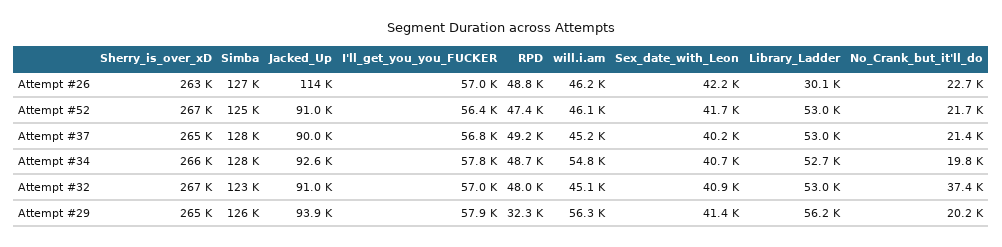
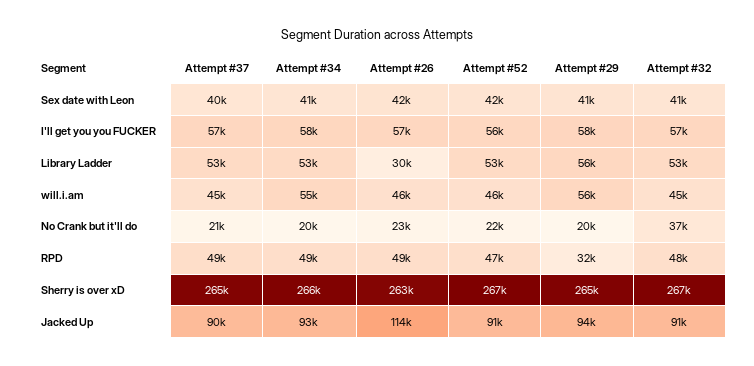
Simba, Attempt #26: 127000 -> none
Simba, Attempt #52: 125000 -> none
Simba, Attempt #37: 128000 -> none
Simba, Attempt #34: 128000 -> none
Simba, Attempt #32: 123000 -> none
Simba, Attempt #29: 126000 -> none

